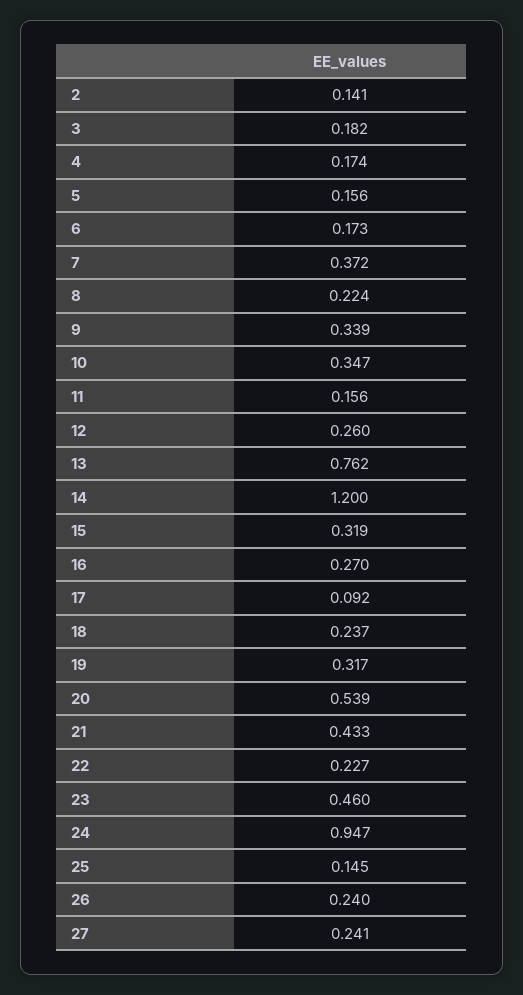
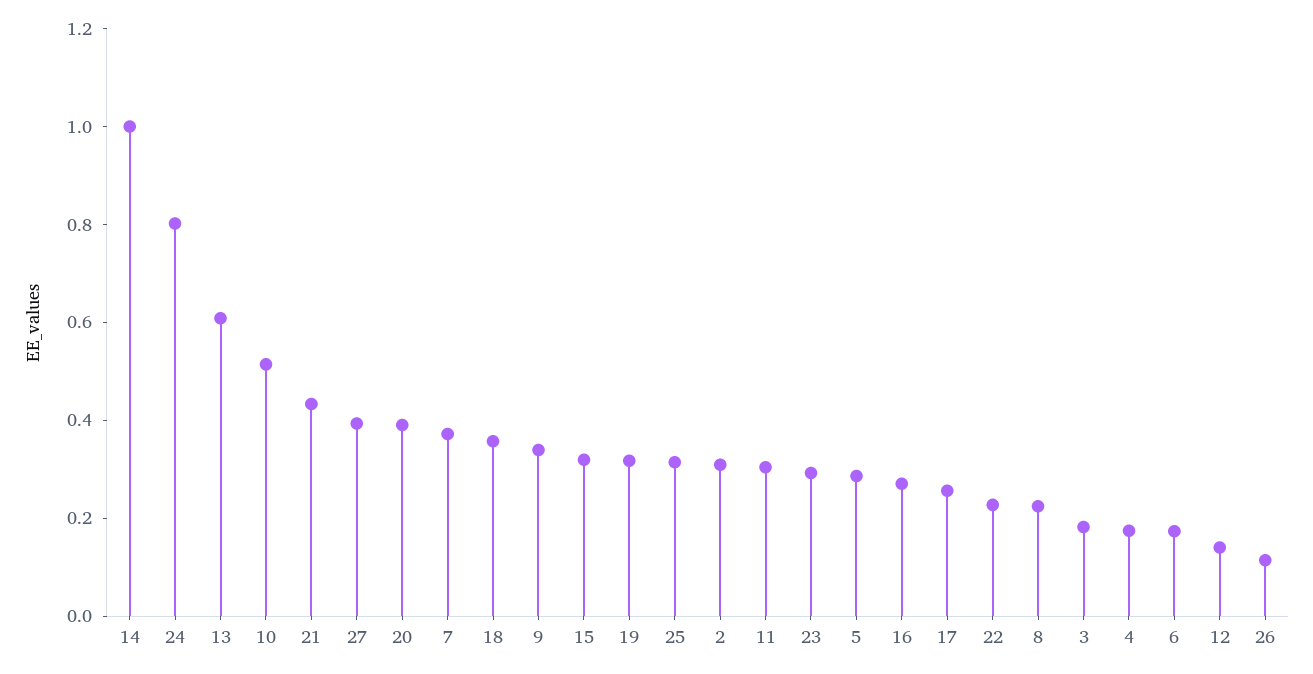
2: 0.141 -> 0.3
5: 0.156 -> 0.3
10: 0.347 -> 0.5
11: 0.156 -> 0.3
12: 0.26 -> 0.15
13: 0.762 -> 0.6
14: 1.2 -> 1
17: 0.092 -> 0.25
18: 0.237 -> 0.35
20: 0.539 -> 0.4
23: 0.46 -> 0.3
24: 0.947 -> 0.8
25: 0.145 -> 0.3
26: 0.24 -> 0.1
27: 0.241 -> 0.4

